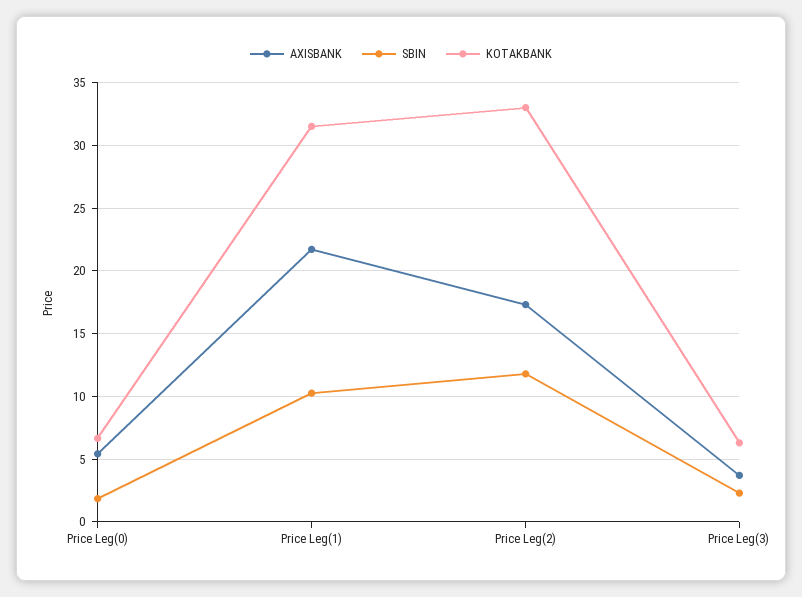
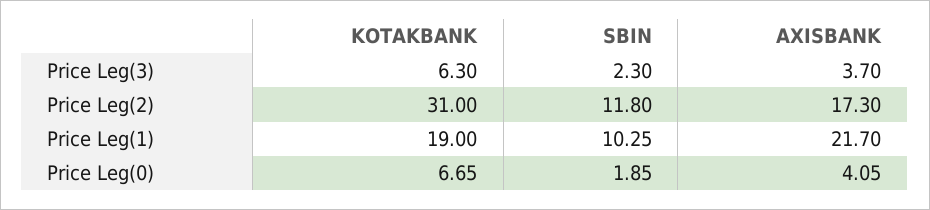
AXISBANK, Price Leg(0): 5.5 -> 4.05
KOTAKBANK, Price Leg(1): 31.5 -> 19
KOTAKBANK, Price Leg(2): 33 -> 31

